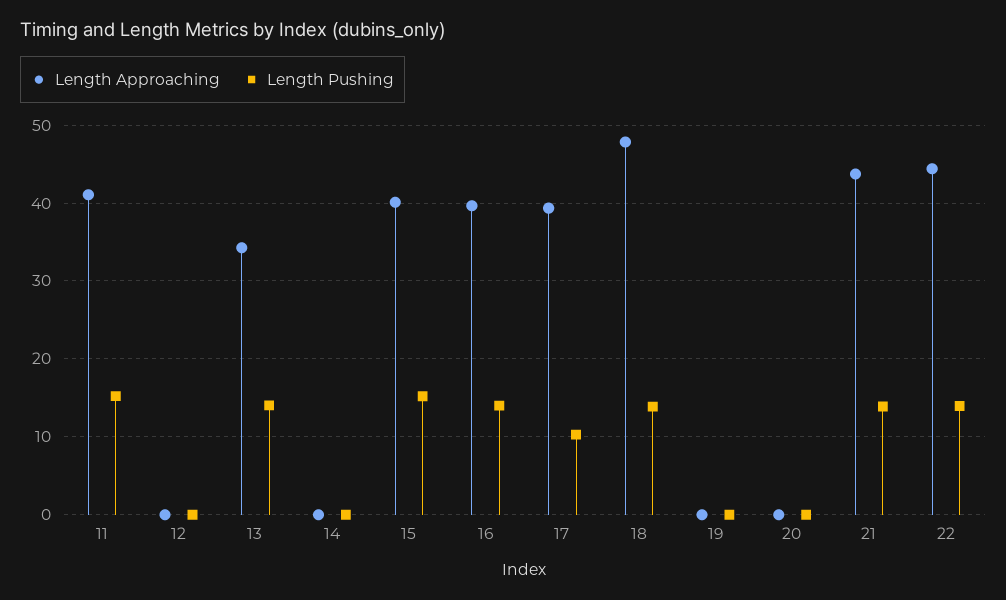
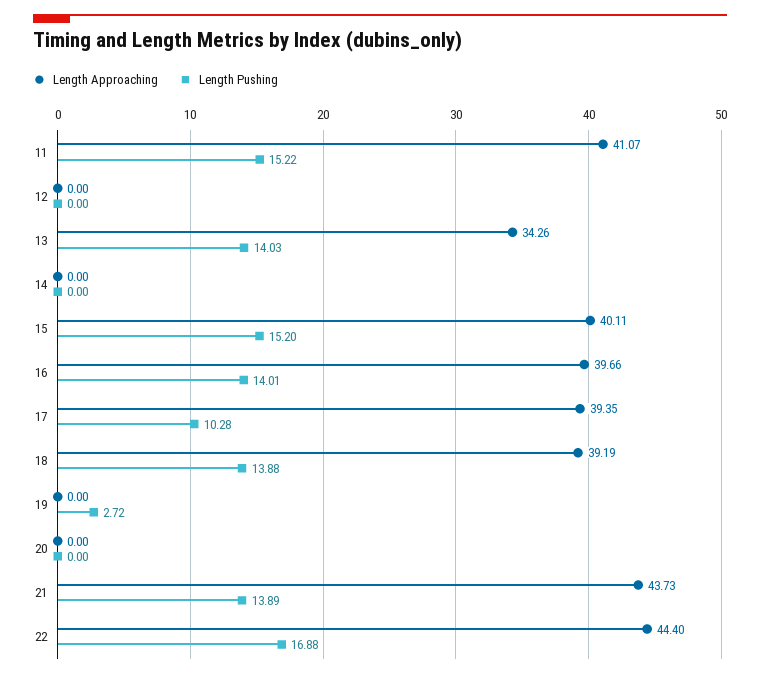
Length Approaching, 18: 48 -> 39.19
Length Pushing, 19: 0 -> 2.72
Length Pushing, 22: 14 -> 16.88

